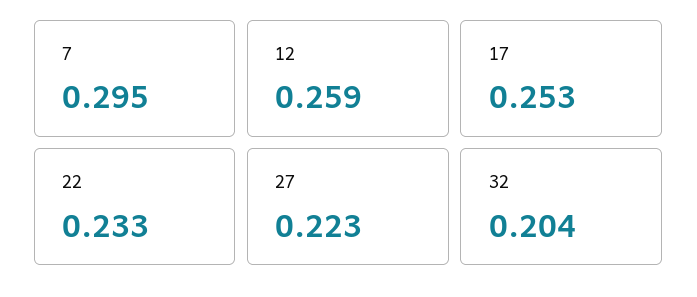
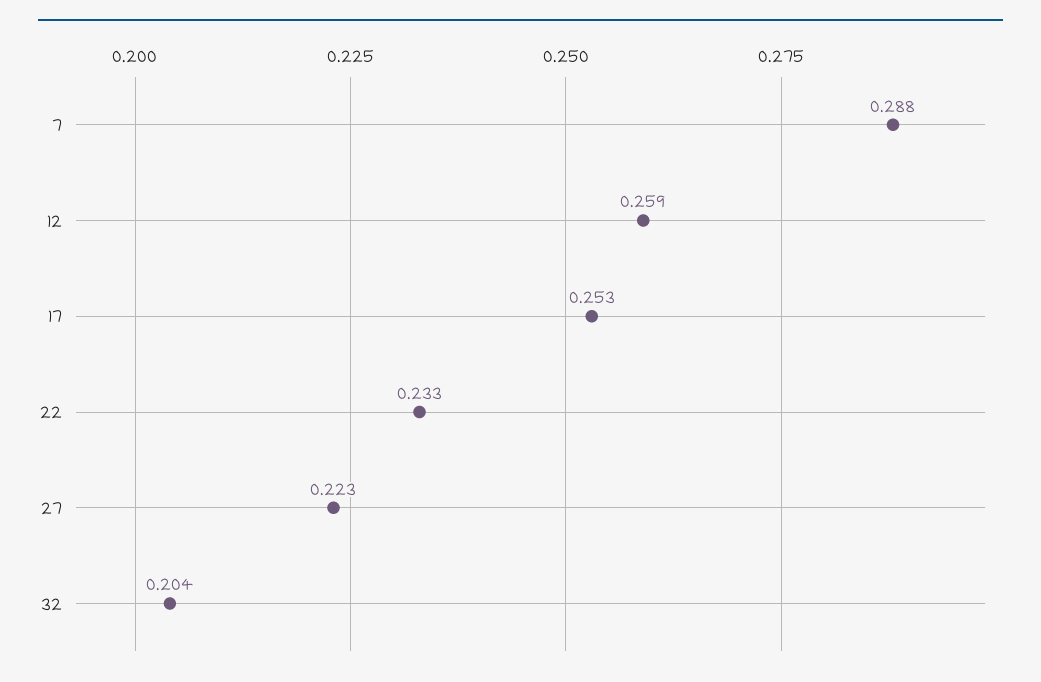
7: 0.295 -> 0.288

